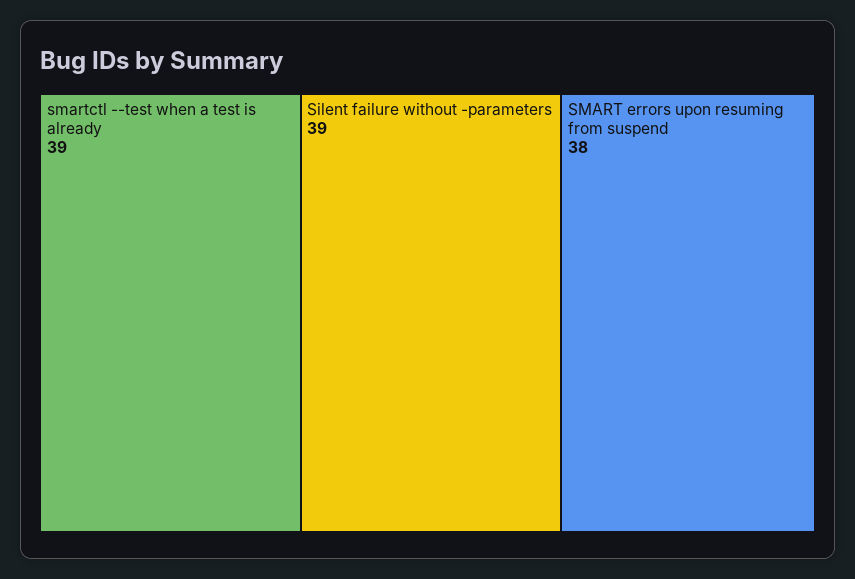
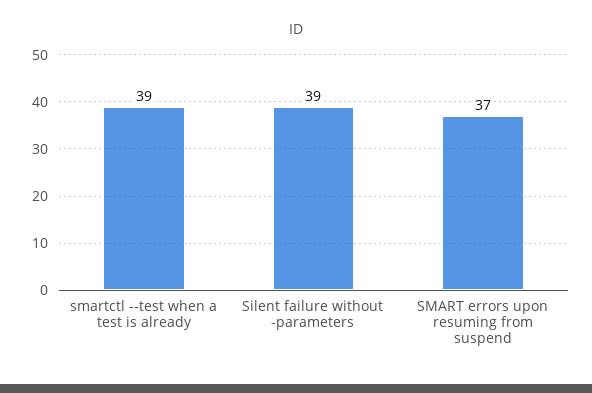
SMART errors upon resuming from suspend: 38 -> 37

